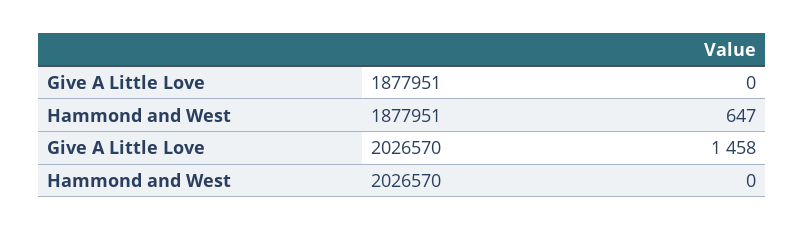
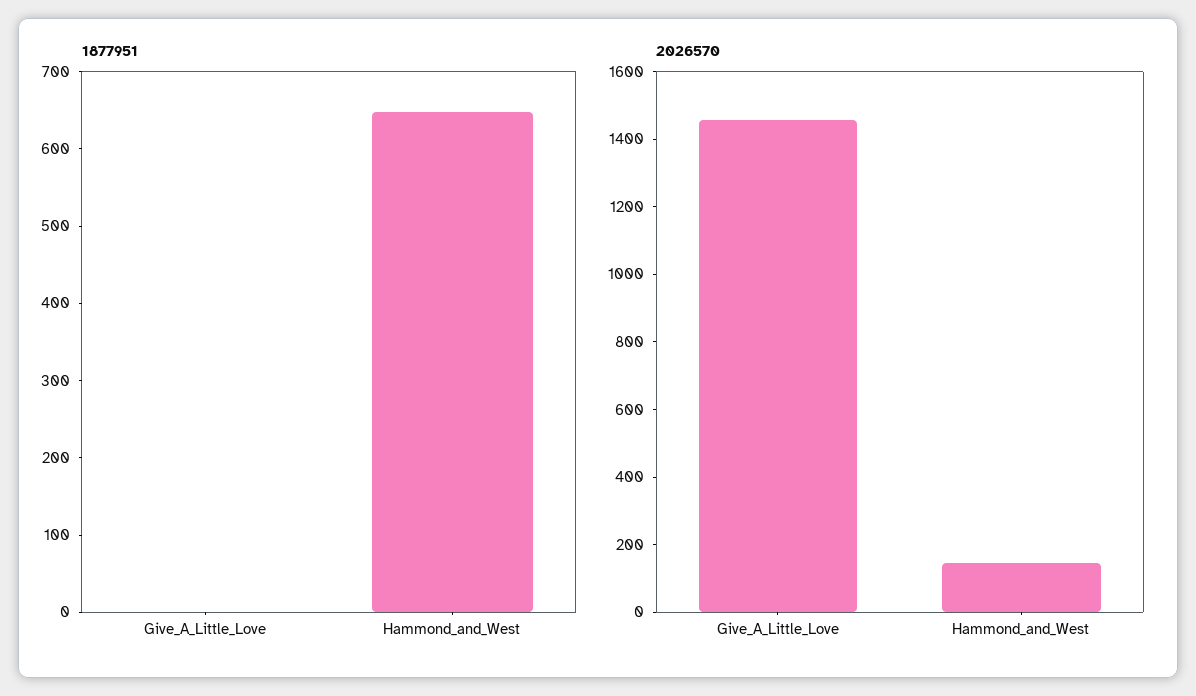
2026570, Hammond and West: 0 -> 150

